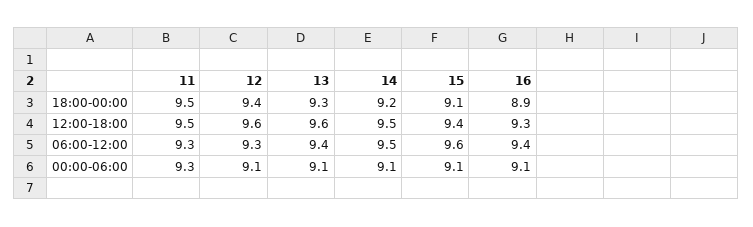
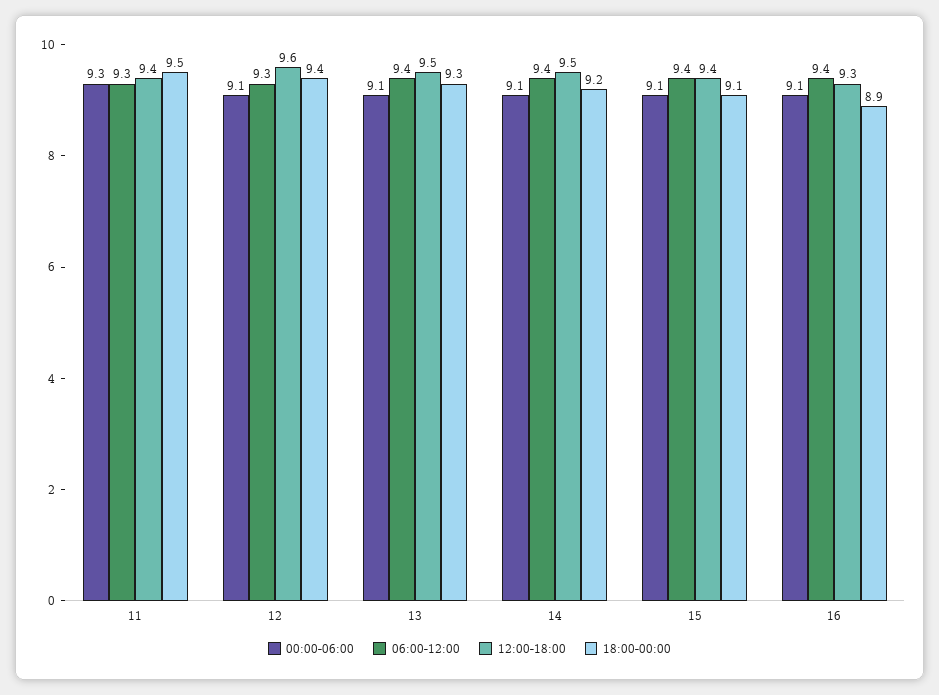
12:00-18:00, 11: 9.5 -> 9.4
12:00-18:00, 13: 9.6 -> 9.5
06:00-12:00, 14: 9.5 -> 9.4
06:00-12:00, 15: 9.6 -> 9.4

